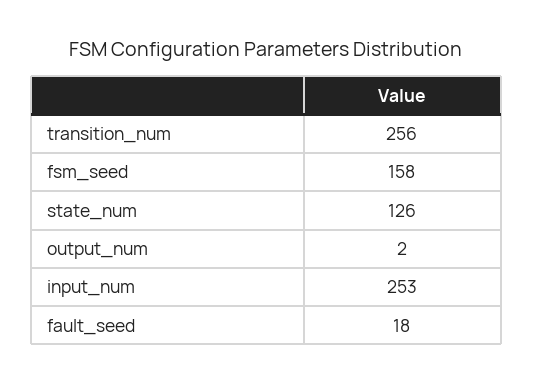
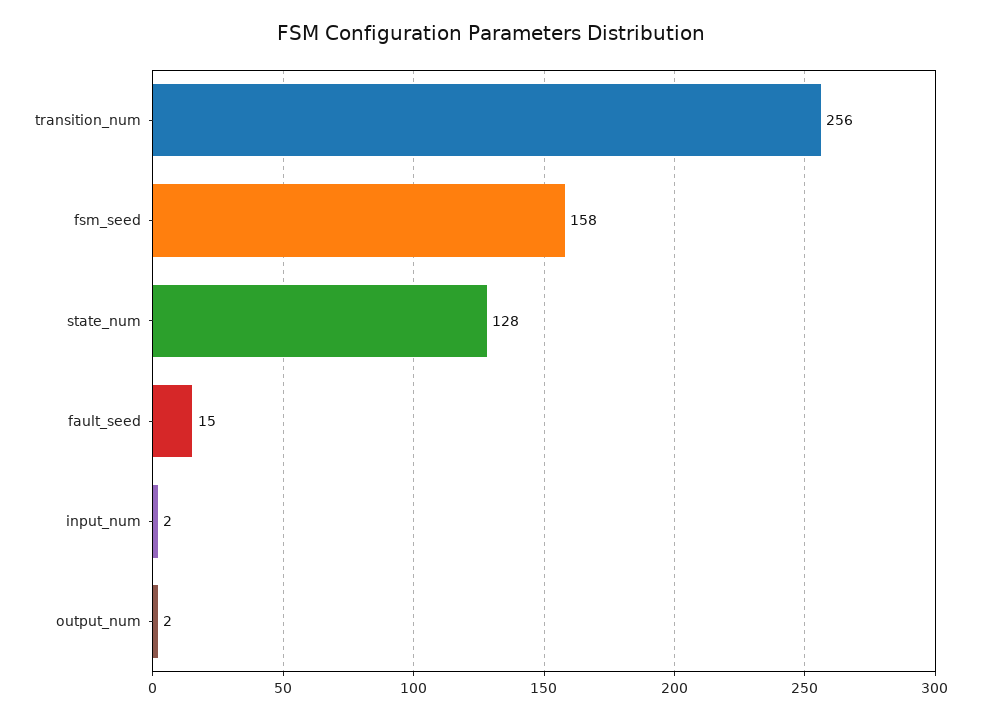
state_num: 126 -> 128
input_num: 253 -> 2
fault_seed: 18 -> 15

